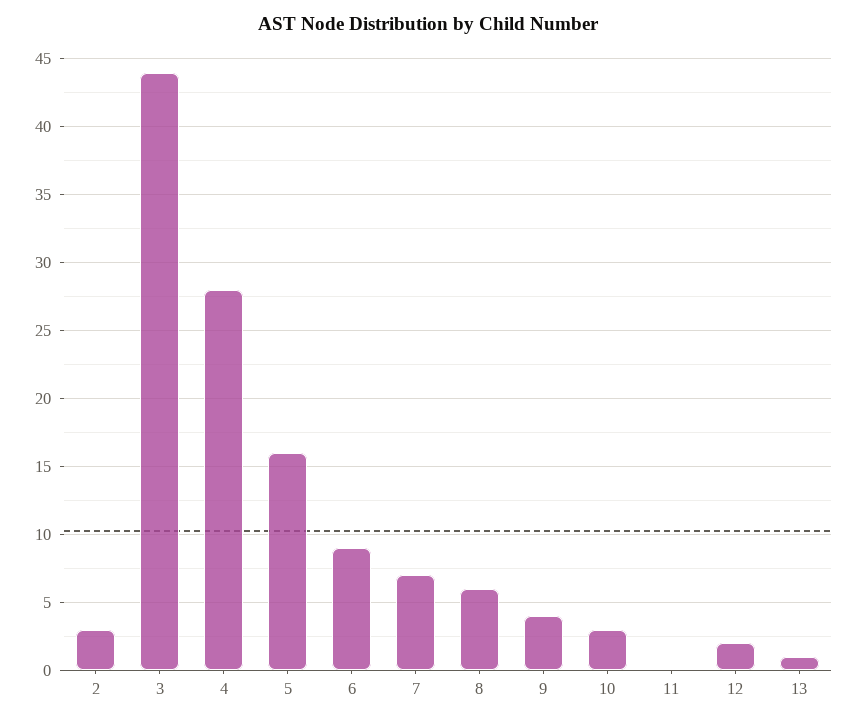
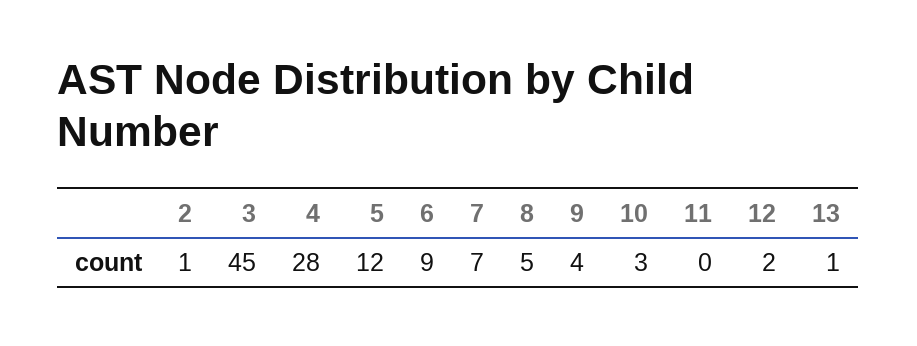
2: 3 -> 1
3: 44 -> 45
5: 16 -> 12
8: 6 -> 5

